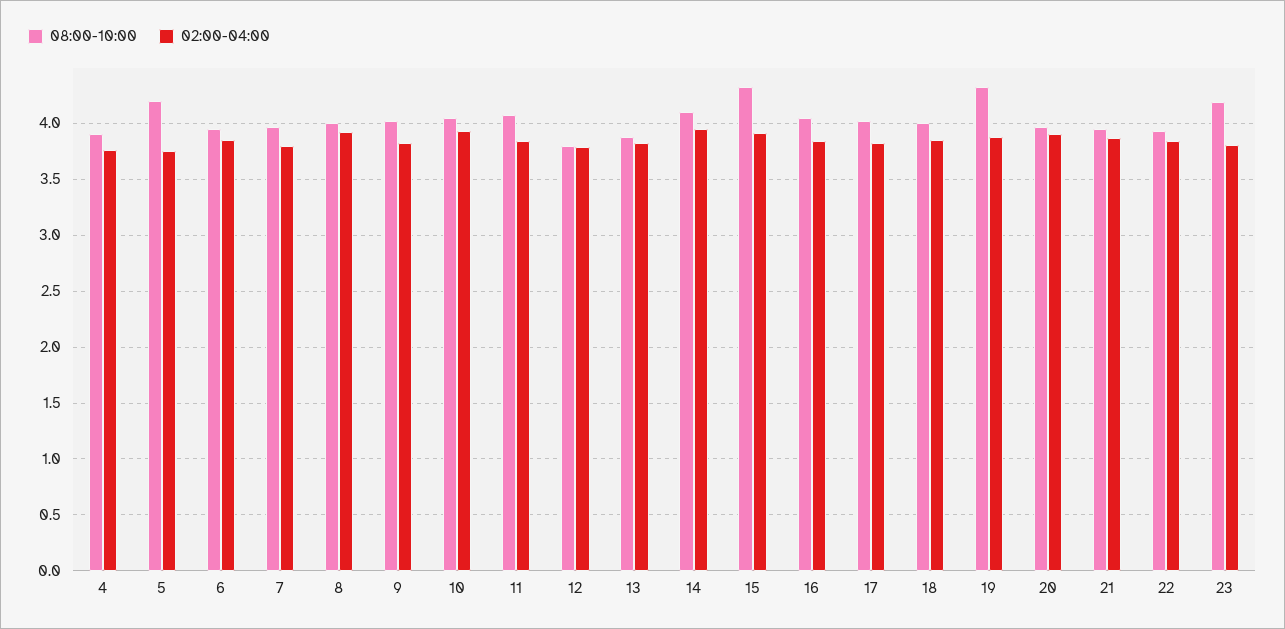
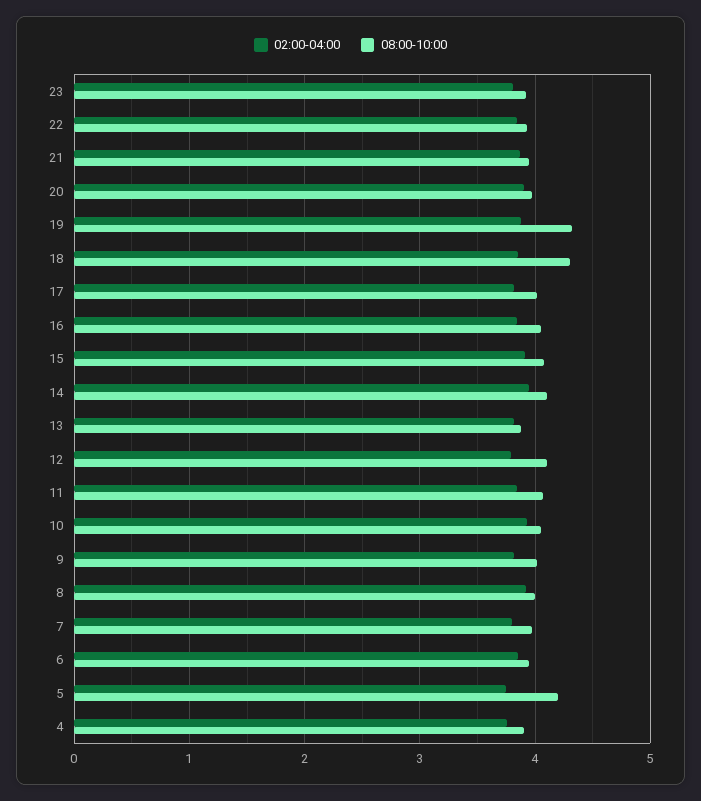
08:00-10:00, 12: 3.8 -> 4.1
08:00-10:00, 15: 4.3 -> 4.1
08:00-10:00, 18: 4 -> 4.3
08:00-10:00, 23: 4.2 -> 3.9

